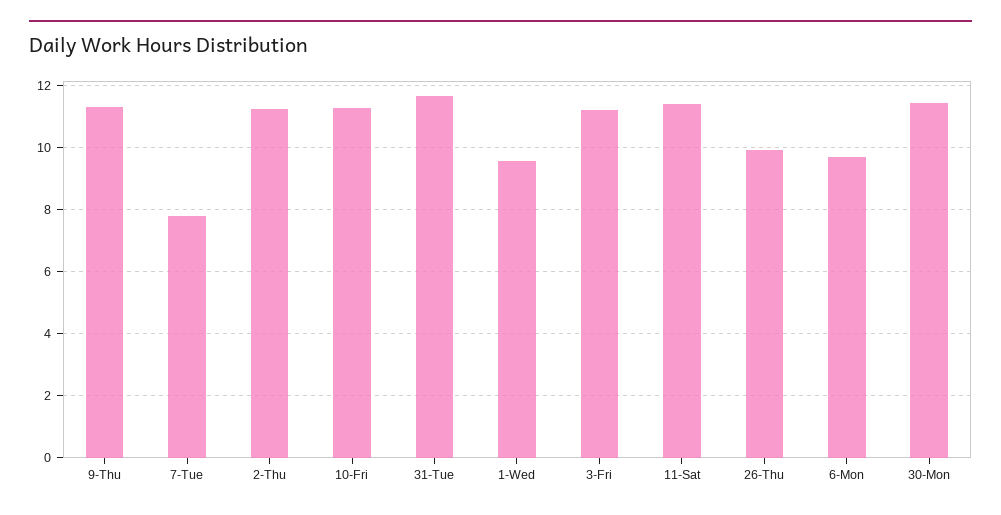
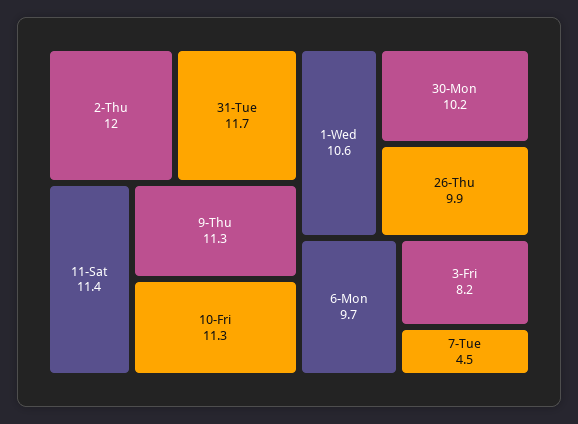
7-Tue: 7.8 -> 4.5
2-Thu: 11.2 -> 12
1-Wed: 9.6 -> 10.6
3-Fri: 11.2 -> 8.2
30-Mon: 11.4 -> 10.2

